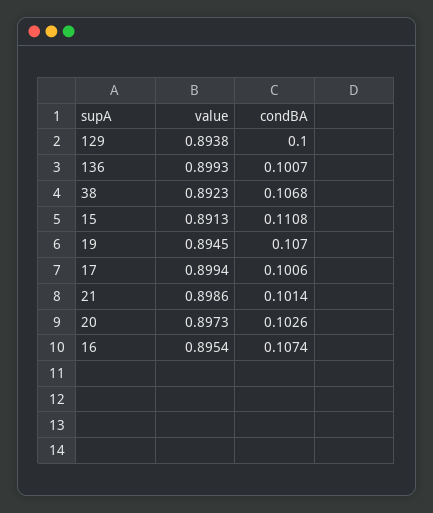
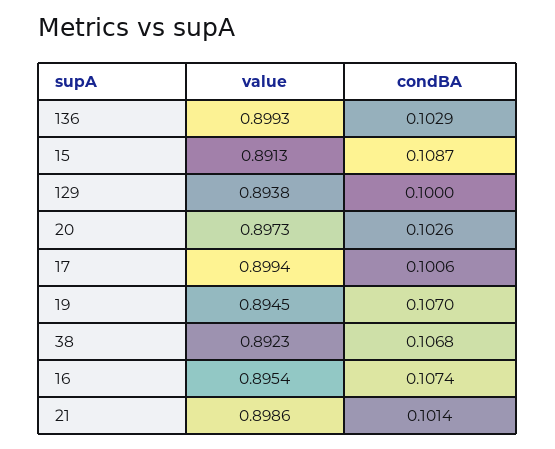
condBA, 136: 0.1007 -> 0.1029
condBA, 15: 0.1108 -> 0.1087

